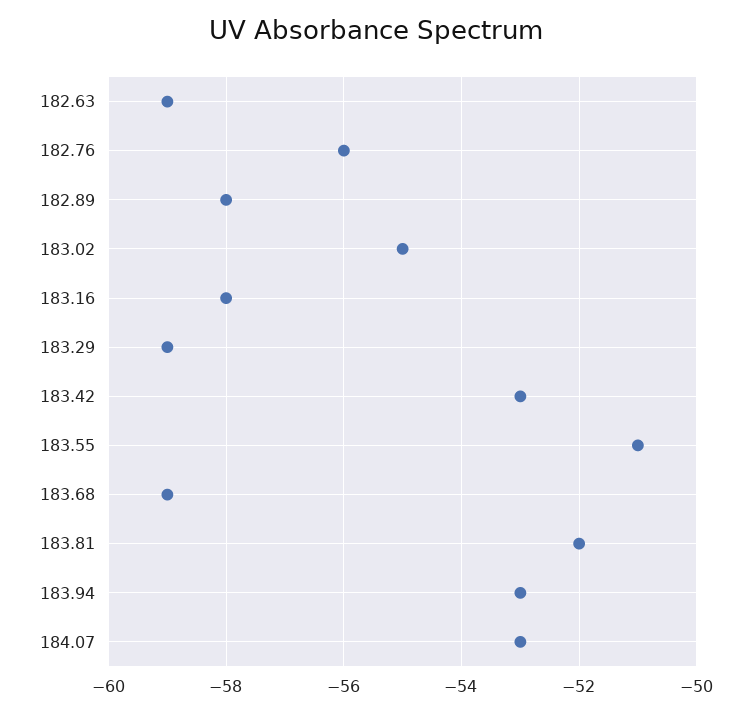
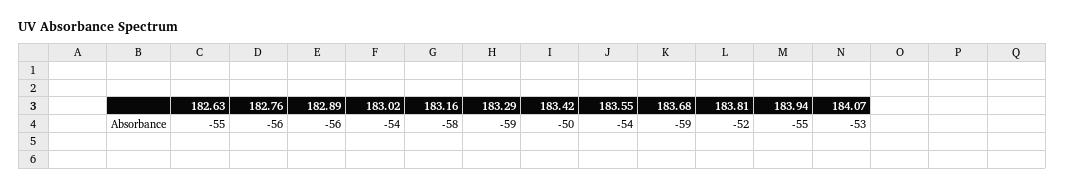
182.63: -59 -> -55
182.89: -58 -> -56
183.02: -55 -> -54
183.42: -53 -> -50
183.55: -51 -> -54
183.94: -53 -> -55

